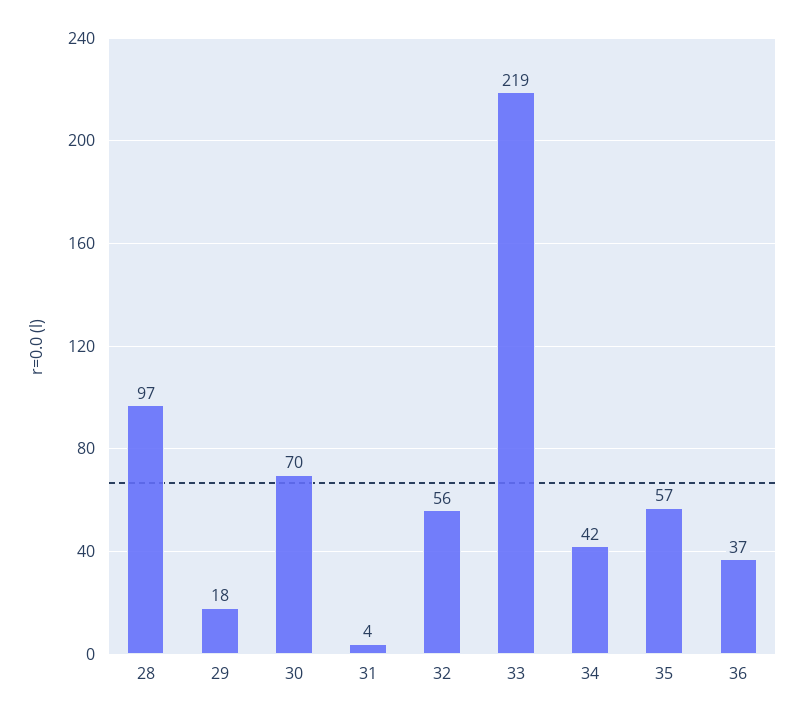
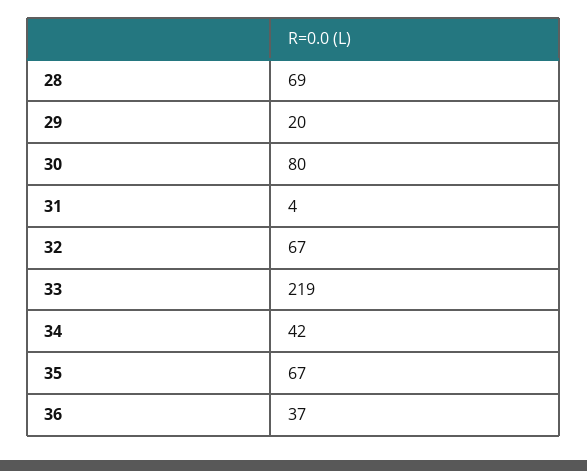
28: 97 -> 69
29: 18 -> 20
30: 70 -> 80
32: 56 -> 67
35: 57 -> 67

